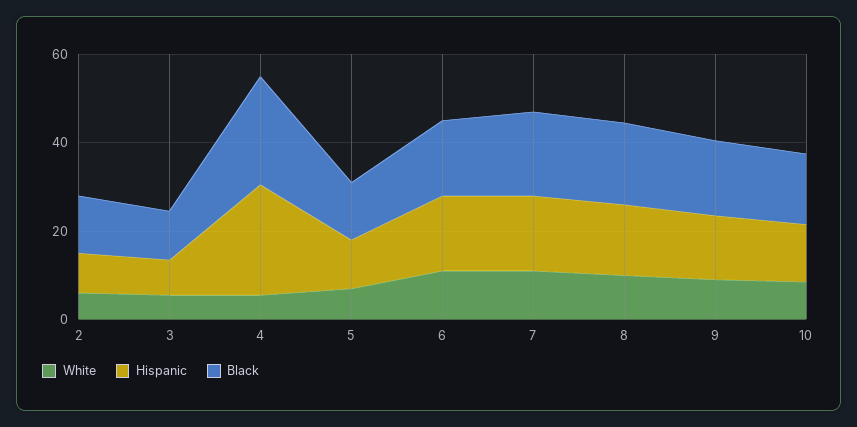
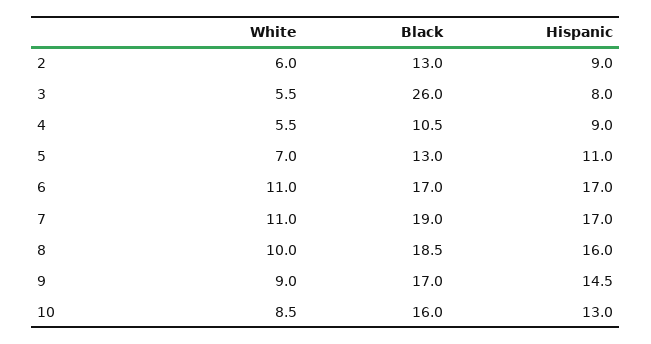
Black, 3: 10 -> 26
Hispanic, 4: 25 -> 9
Black, 4: 25 -> 10.5

